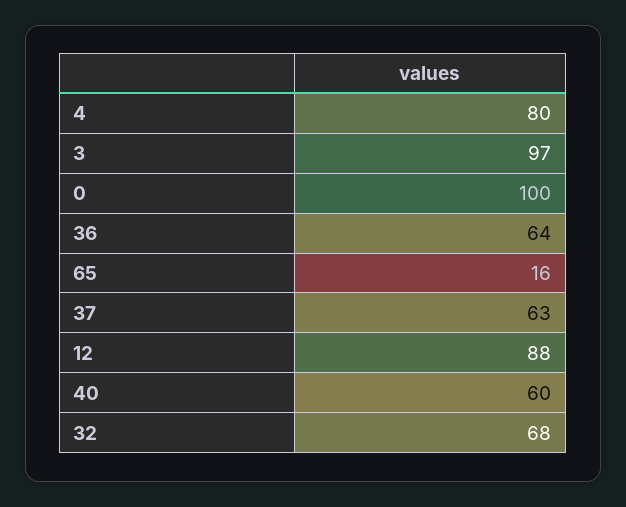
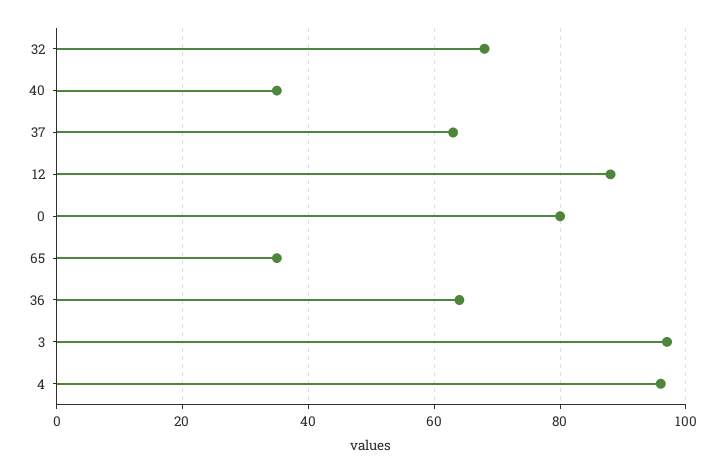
4: 80 -> 95
0: 100 -> 80
65: 16 -> 35
40: 60 -> 35

